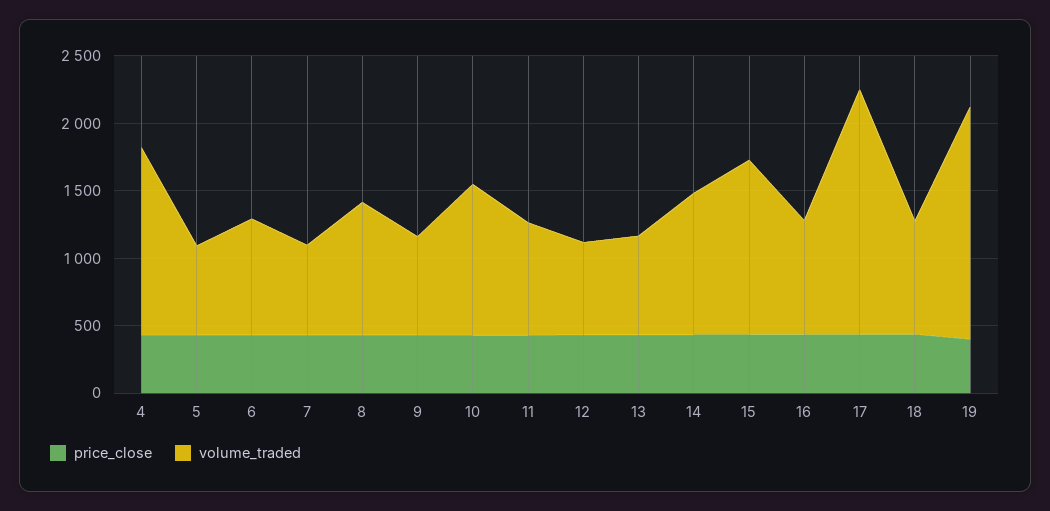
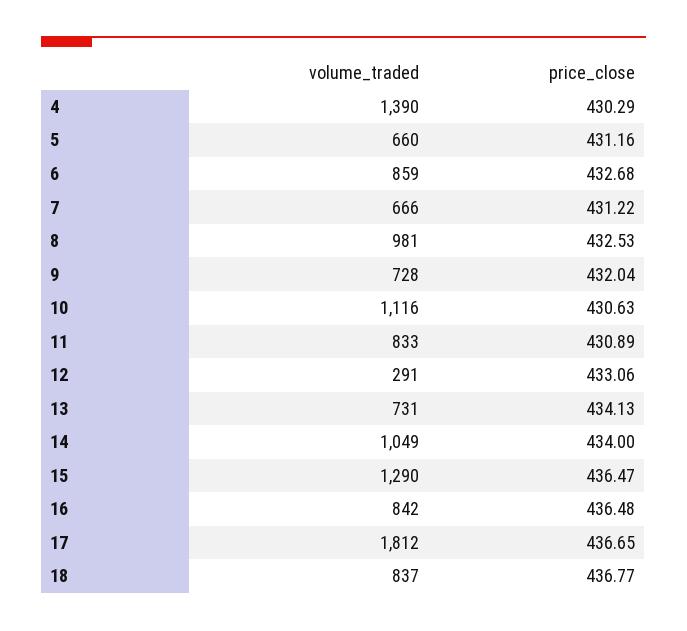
volume_traded, 12: 700 -> 291
price_close, 19: 400 -> none
volume_traded, 19: 1700 -> none

